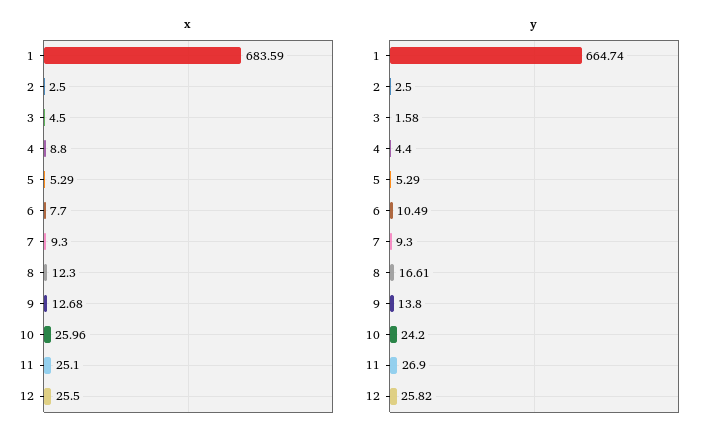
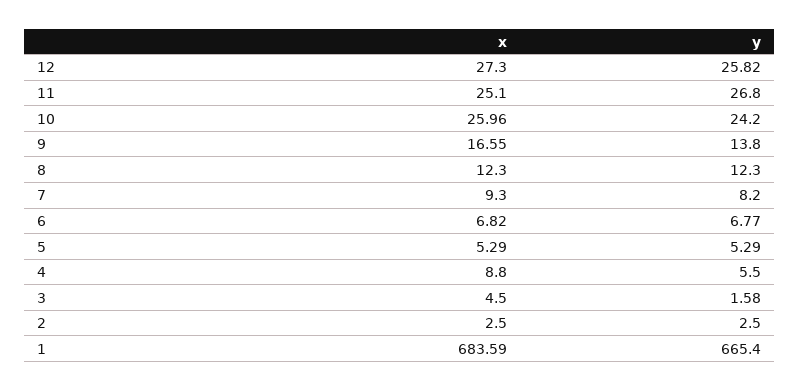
x, 6: 7.7 -> 6.82
x, 9: 12.68 -> 16.55
x, 12: 25.5 -> 27.3
y, 1: 664.74 -> 665.4
y, 4: 4.4 -> 5.5
y, 6: 10.49 -> 6.77
y, 7: 9.3 -> 8.2
y, 8: 16.61 -> 12.3
y, 11: 26.9 -> 26.8

